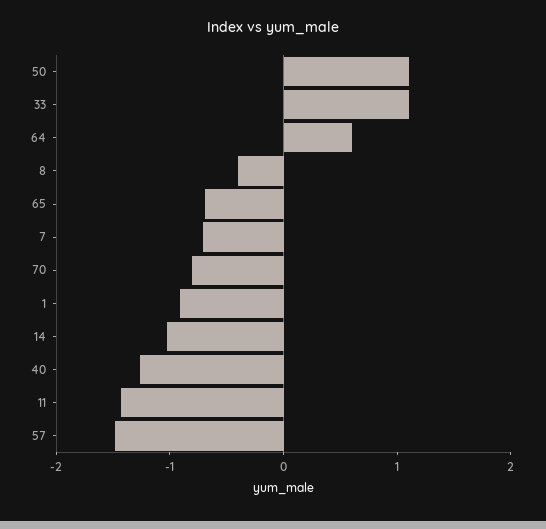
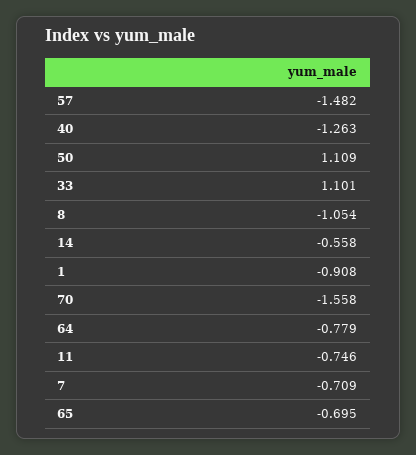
64: 0.6 -> -0.779
8: -0.4 -> -1.054
70: -0.8 -> -1.558
14: -1 -> -0.558
11: -1.4 -> -0.746

